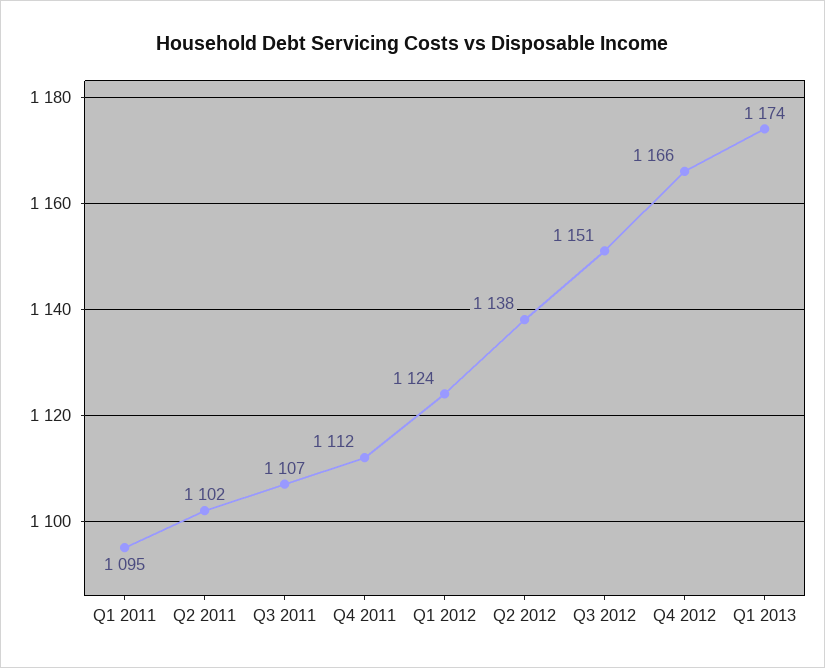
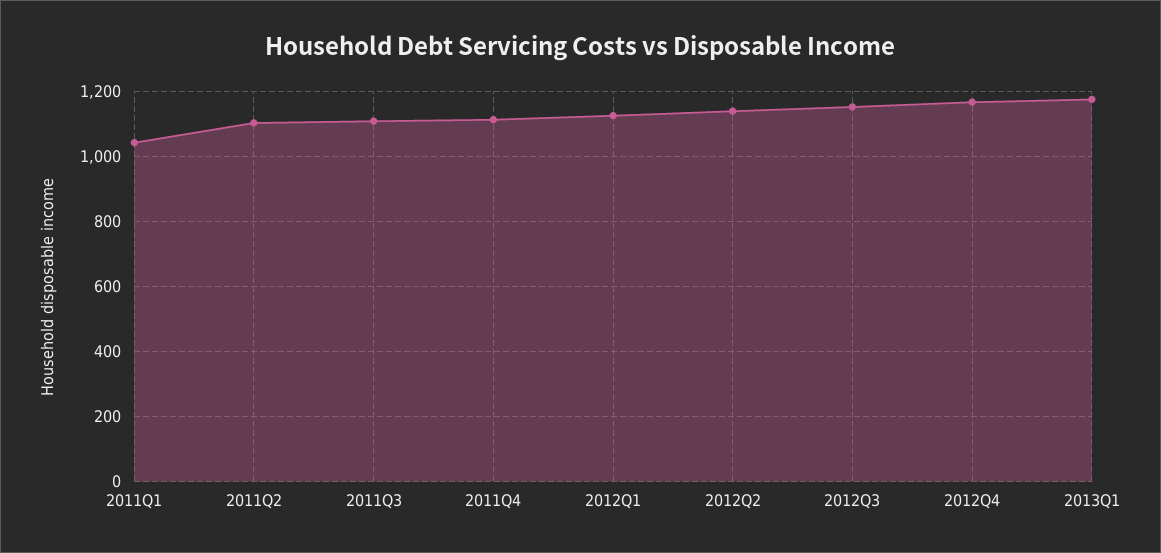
Q1 2011: 1095 -> 1040

